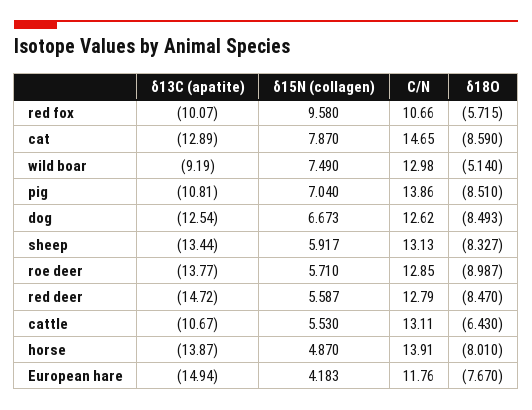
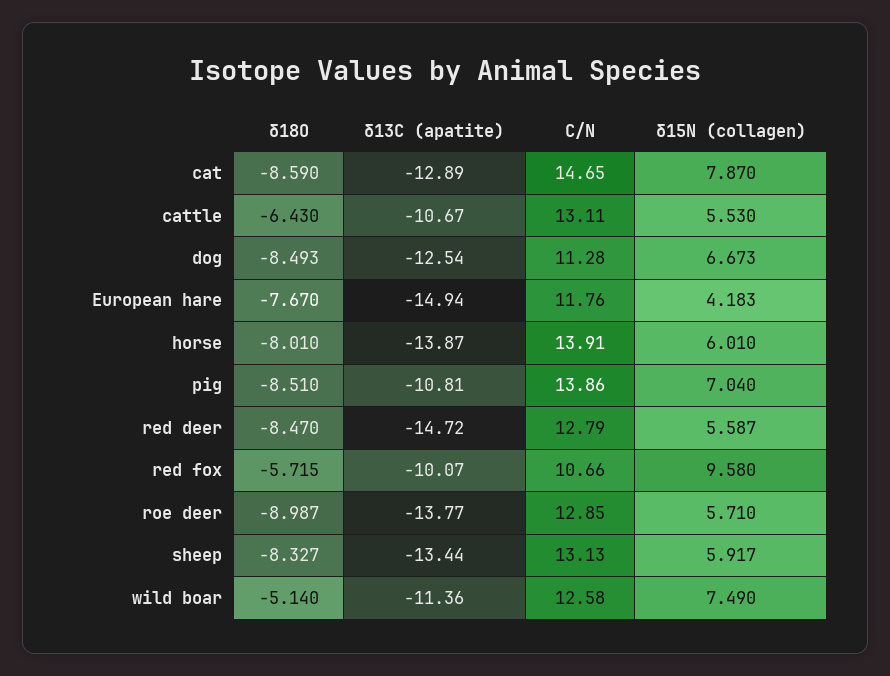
δ13C (apatite), wild boar: -9.19 -> -11.36
C/N, wild boar: 12.98 -> 12.58
C/N, dog: 12.62 -> 11.28
δ15N (collagen), horse: 4.87 -> 6.01

